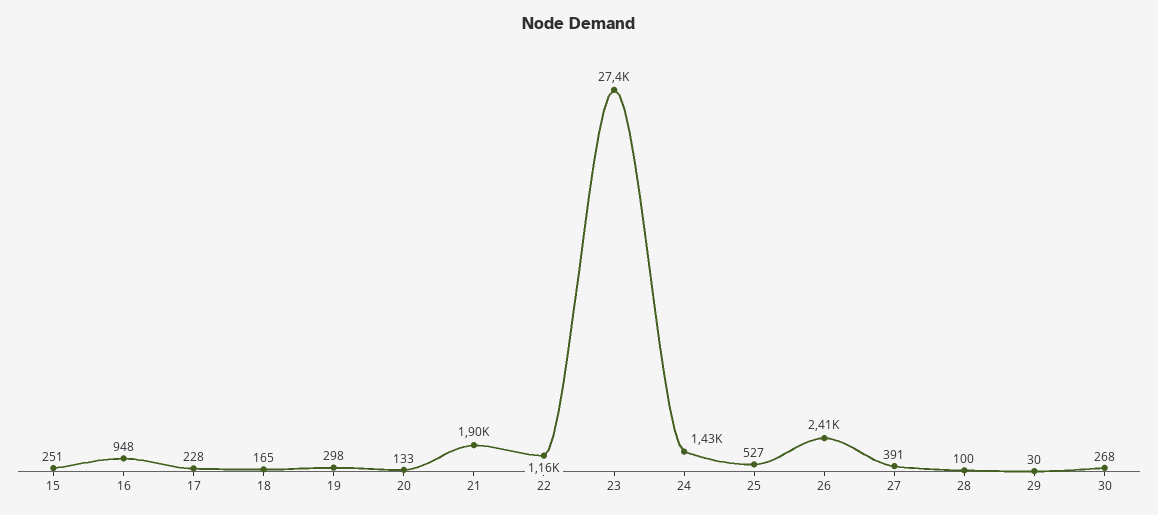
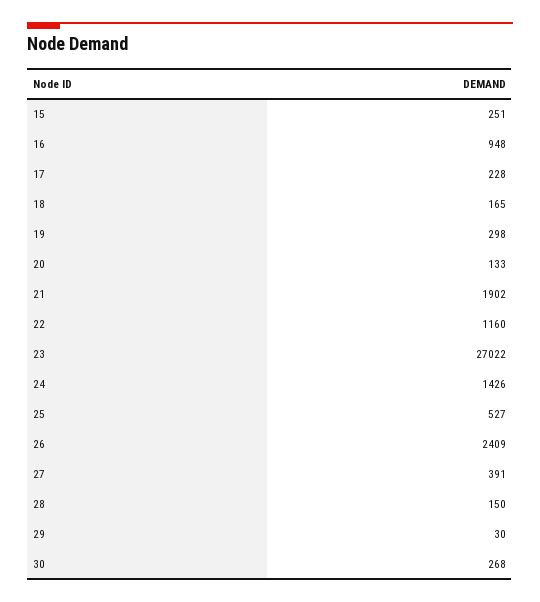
23: 27400 -> 27022
28: 100 -> 150

